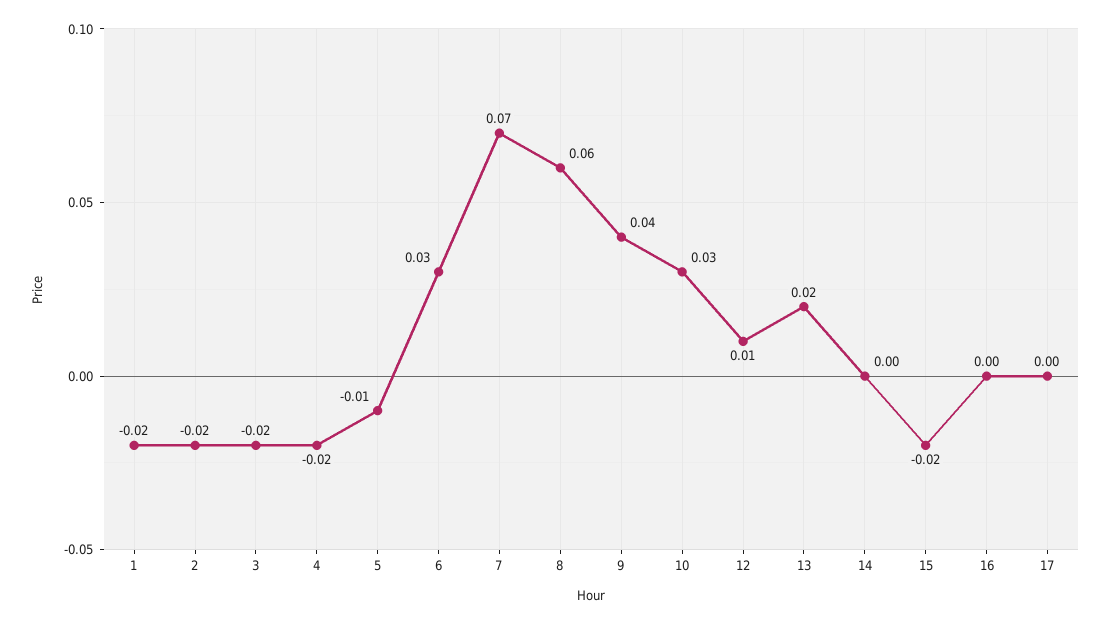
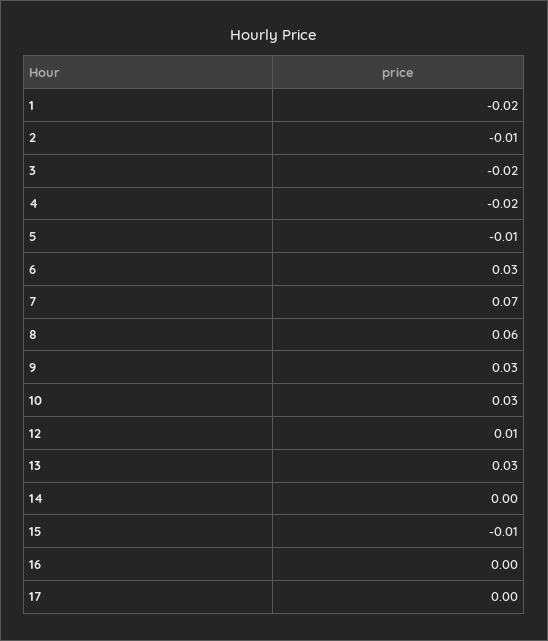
2: -0.02 -> -0.01
9: 0.04 -> 0.03
13: 0.02 -> 0.03
15: -0.02 -> -0.01

